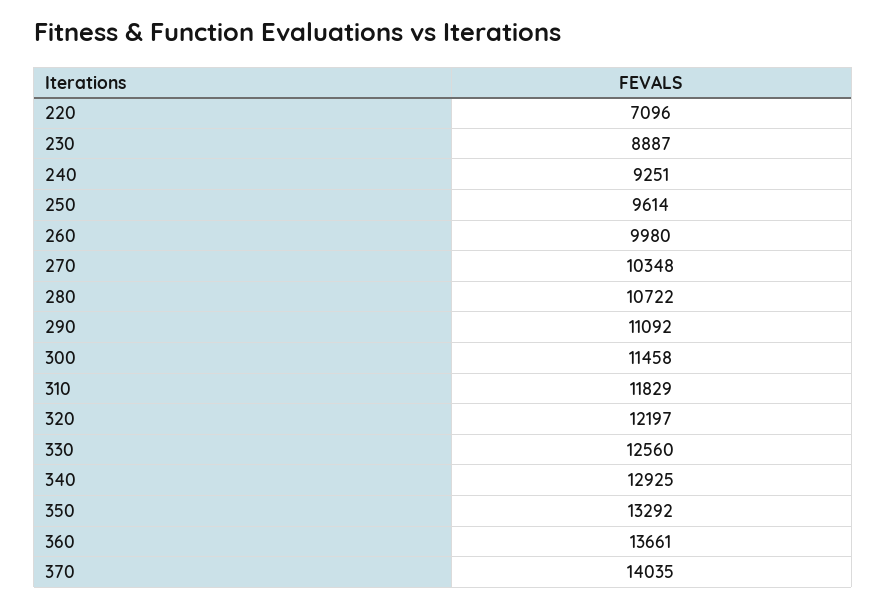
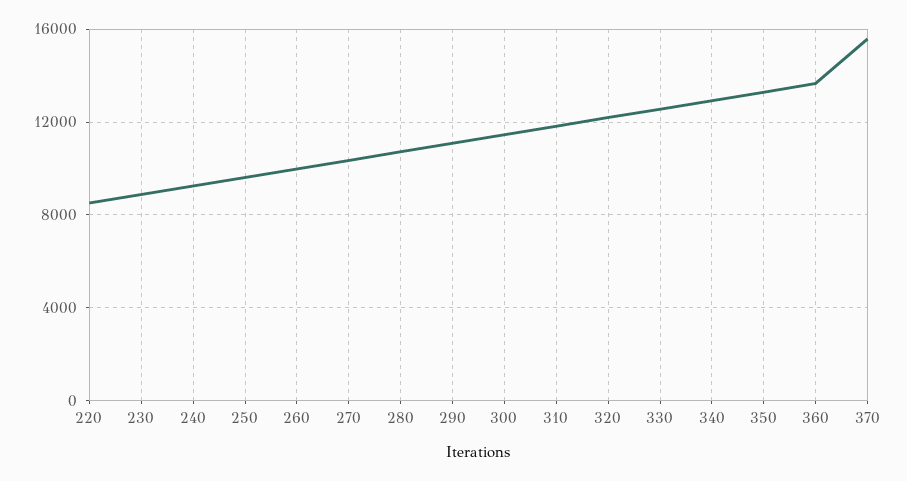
220: 7096 -> 8500
370: 14035 -> 15500

